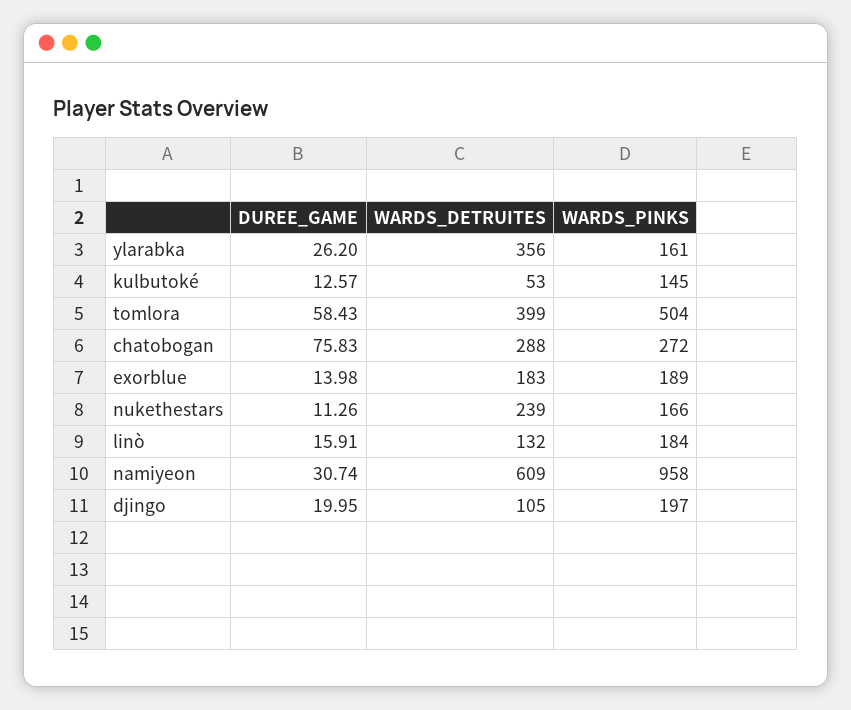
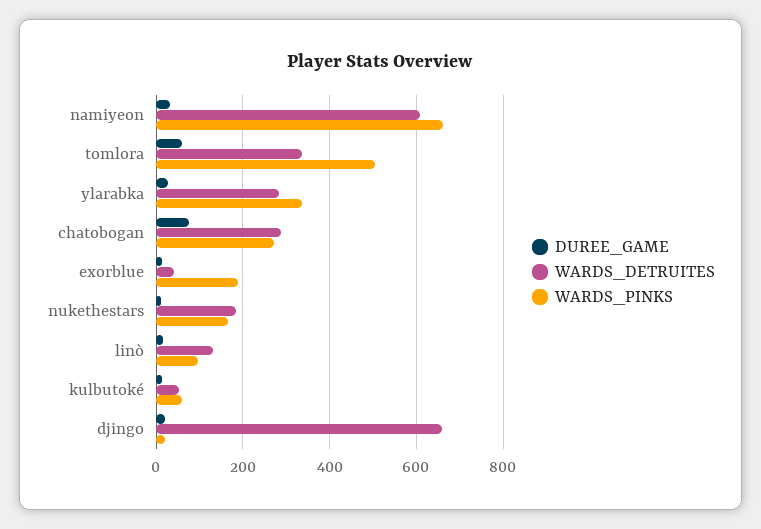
WARDS_DETRUITES, ylarabka: 356 -> 280
WARDS_PINKS, ylarabka: 161 -> 340
WARDS_PINKS, kulbutoké: 145 -> 60
WARDS_DETRUITES, tomlora: 399 -> 340
WARDS_DETRUITES, exorblue: 183 -> 40
WARDS_DETRUITES, nukethestars: 239 -> 180
WARDS_PINKS, linò: 184 -> 100
WARDS_PINKS, namiyeon: 958 -> 660
WARDS_DETRUITES, djingo: 105 -> 660
WARDS_PINKS, djingo: 197 -> 20

